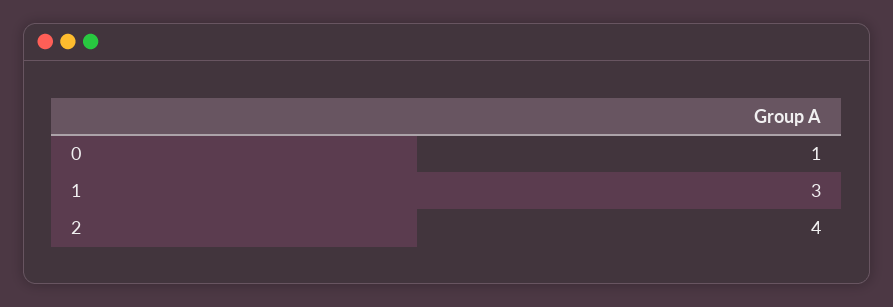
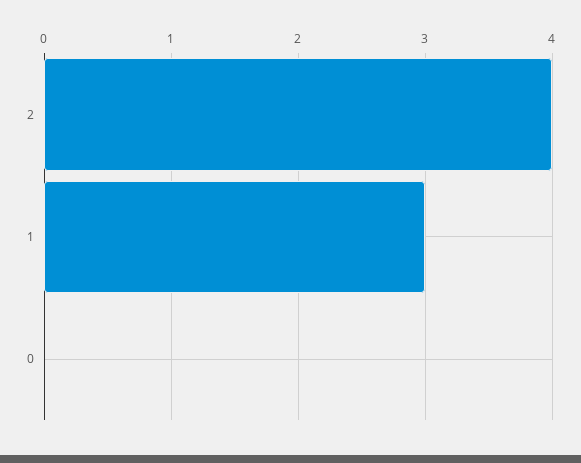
0: 1 -> 0

